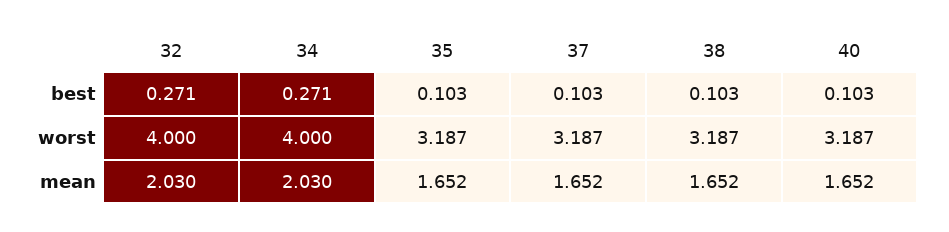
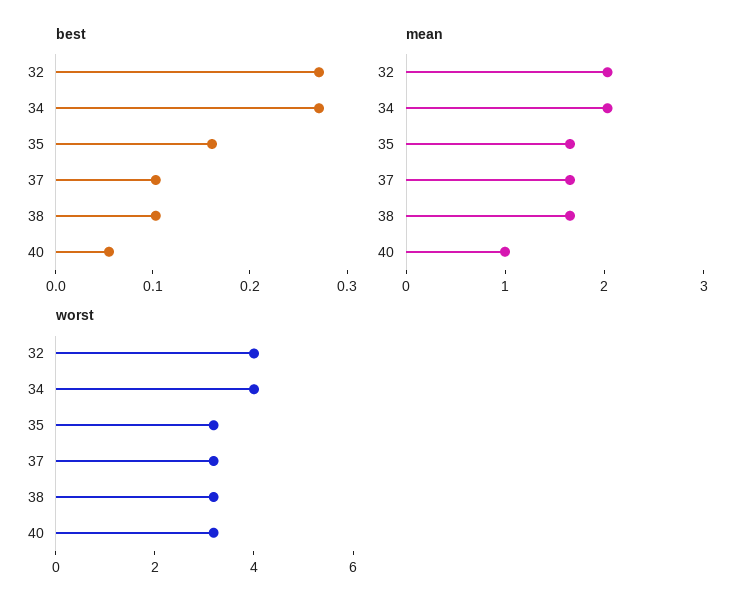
best, 35: 0.103 -> 0.16
best, 40: 0.103 -> 0.06
mean, 40: 1.652 -> 1

